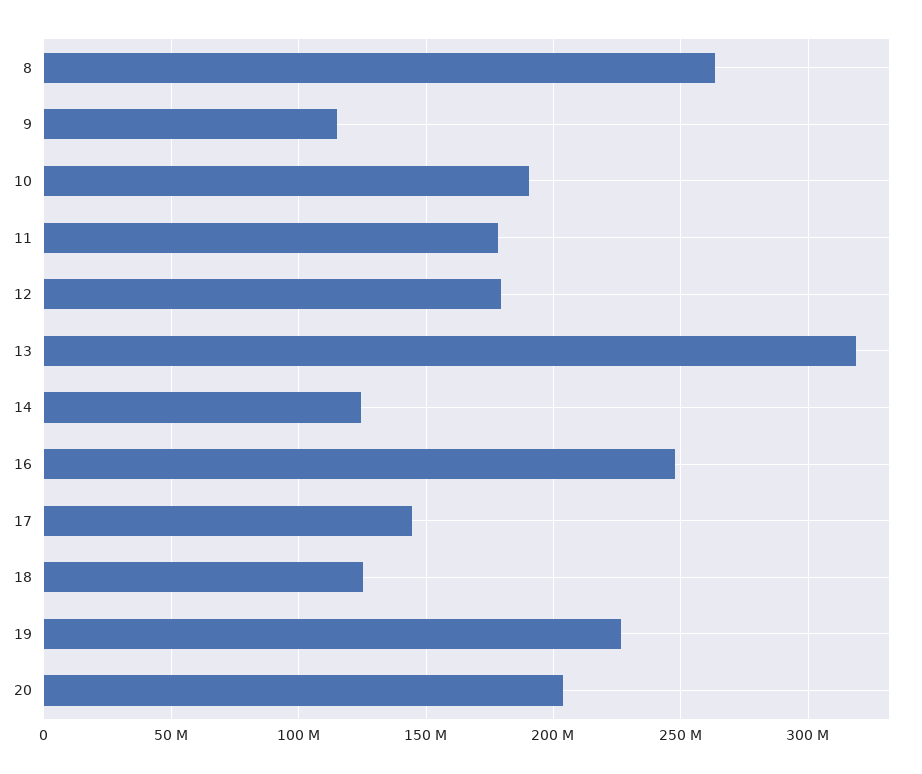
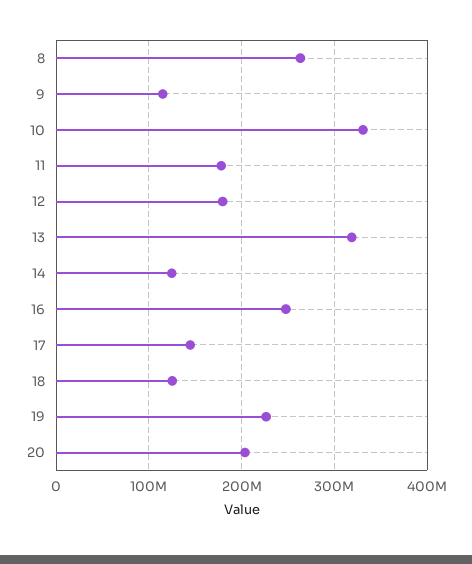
10: 190000000 -> 330000000

